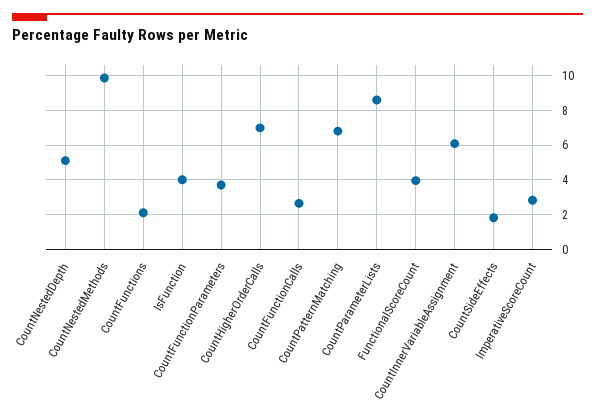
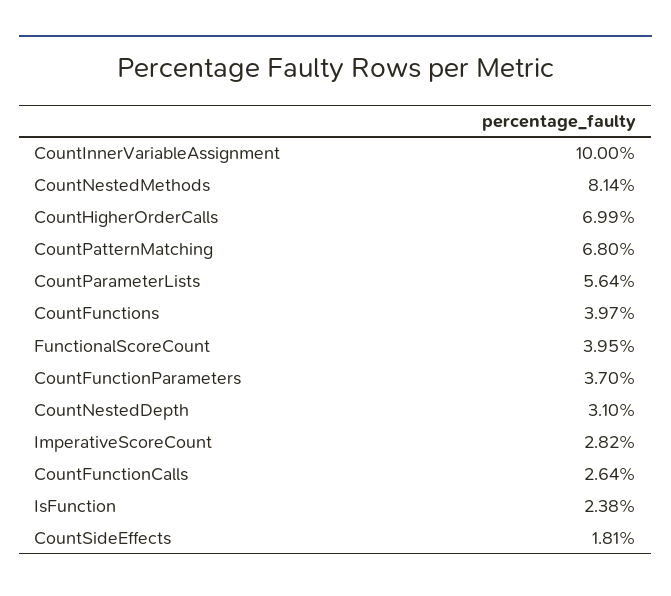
CountNestedDepth: 5 -> 3.1
CountNestedMethods: 10 -> 8.14
CountFunctions: 2 -> 3.97
IsFunction: 4 -> 2.38
CountParameterLists: 8.5 -> 5.64
CountInnerVariableAssignment: 6 -> 10

